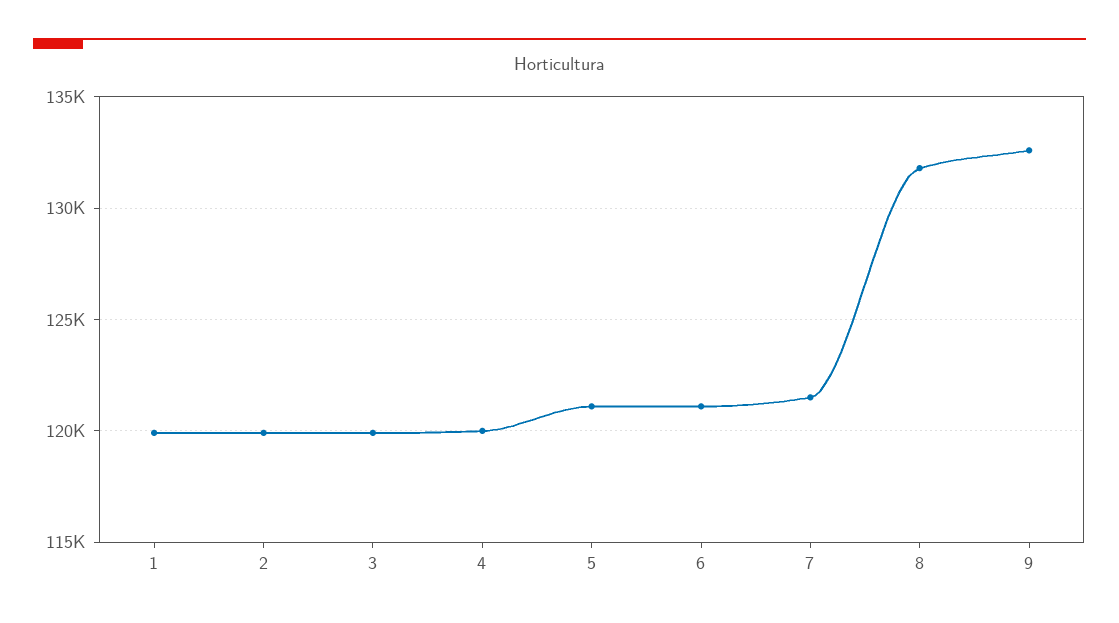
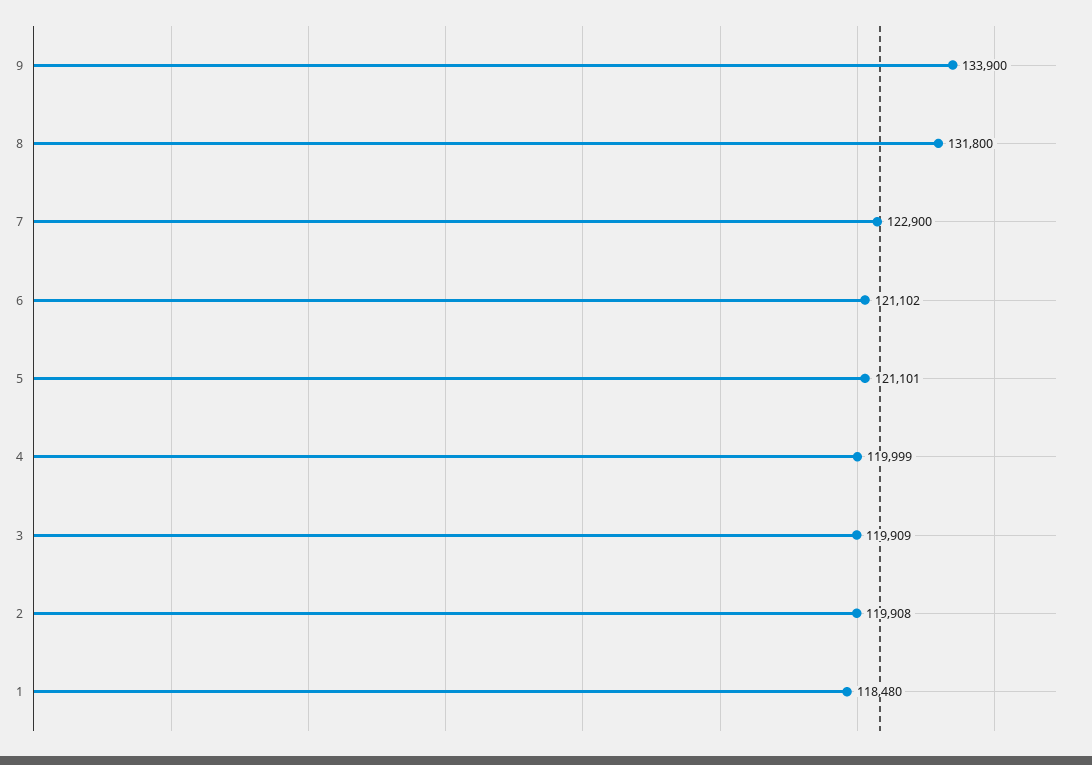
1: 120000 -> 118480
7: 121500 -> 122900
9: 132500 -> 133900

